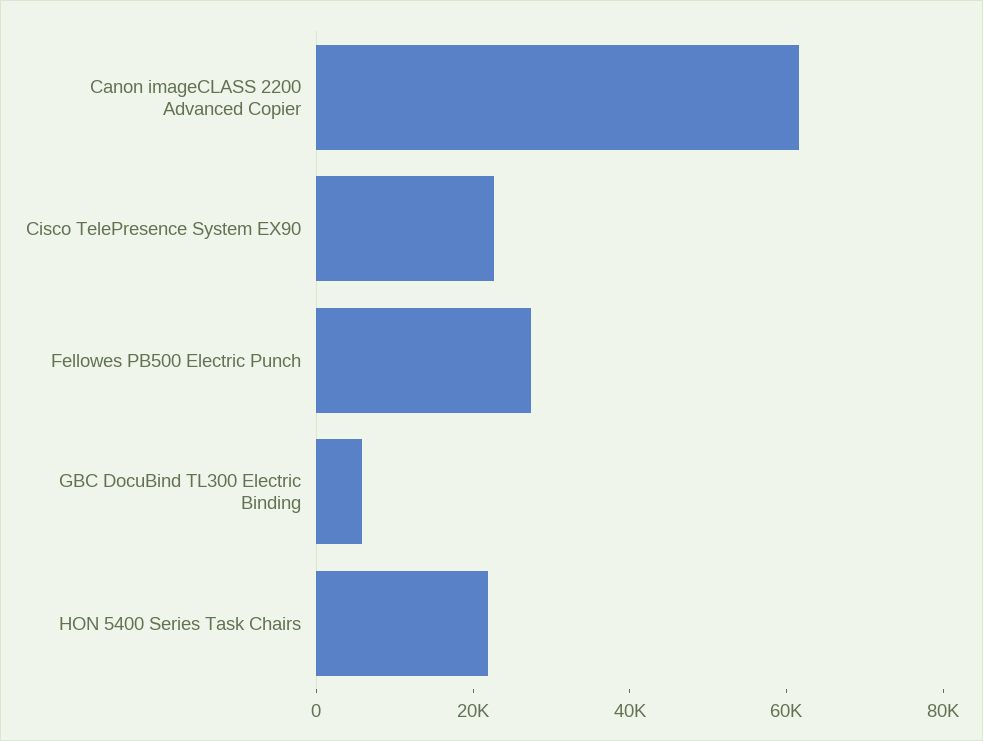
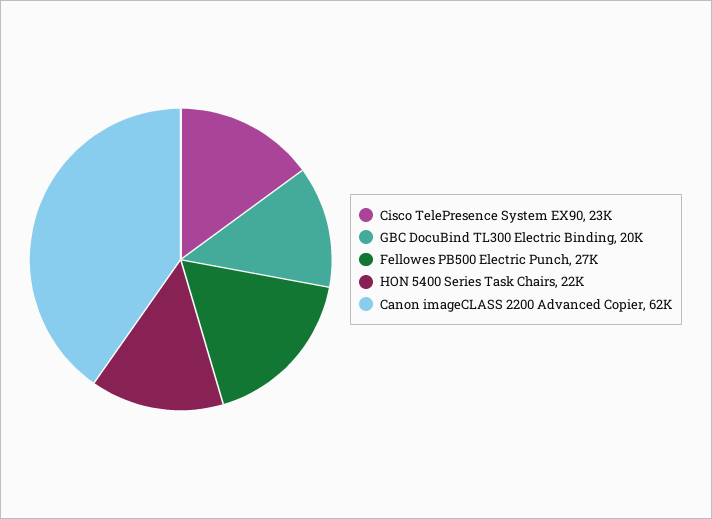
GBC DocuBind TL300 Electric Binding: 5000 -> 20000

